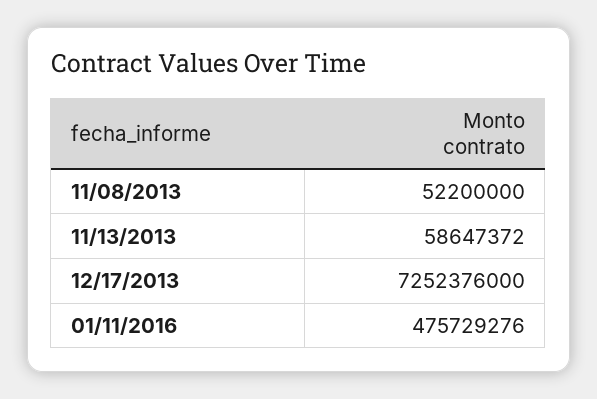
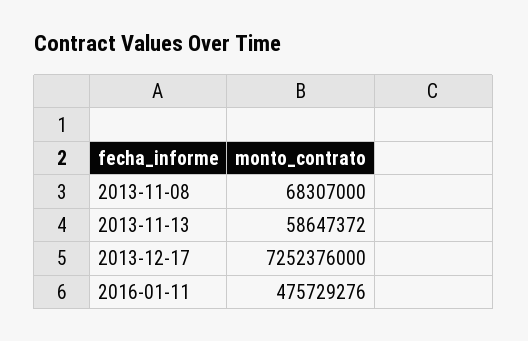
11/08/2013: 52200000 -> 68307000

